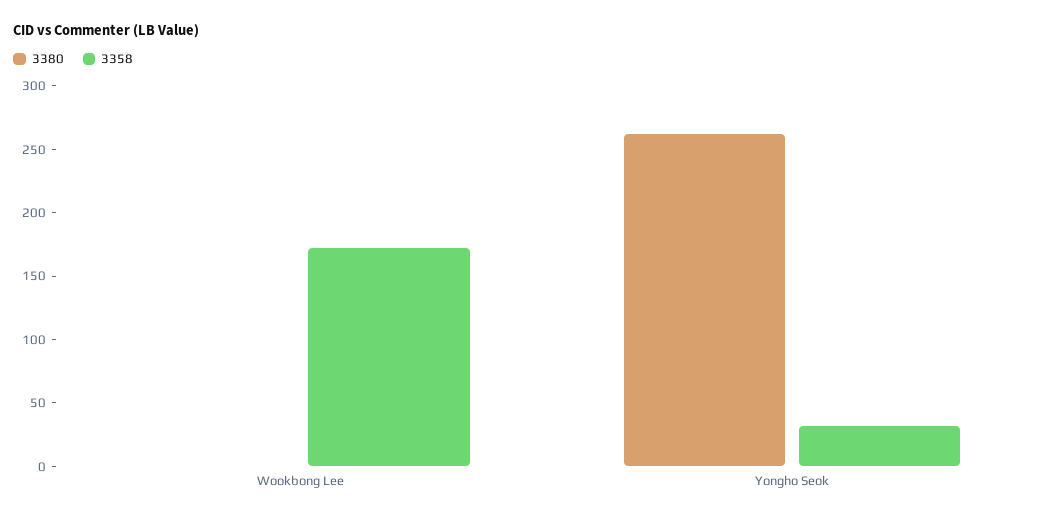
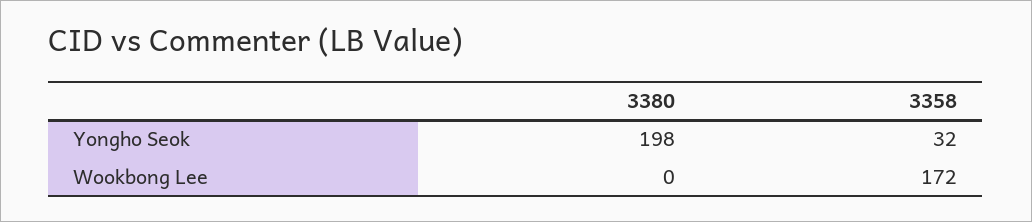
3380, Yongho Seok: 260 -> 198

